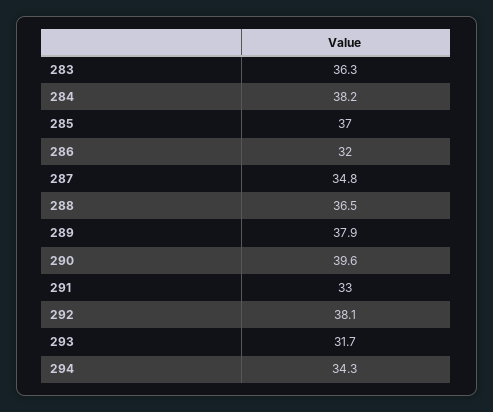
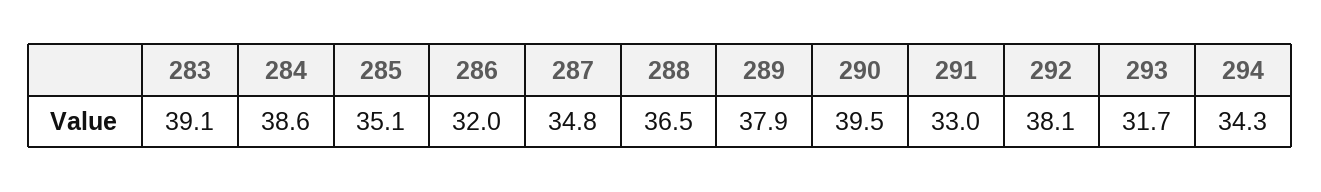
283: 36.3 -> 39.1
284: 38.2 -> 38.6
285: 37 -> 35.1
290: 39.6 -> 39.5

